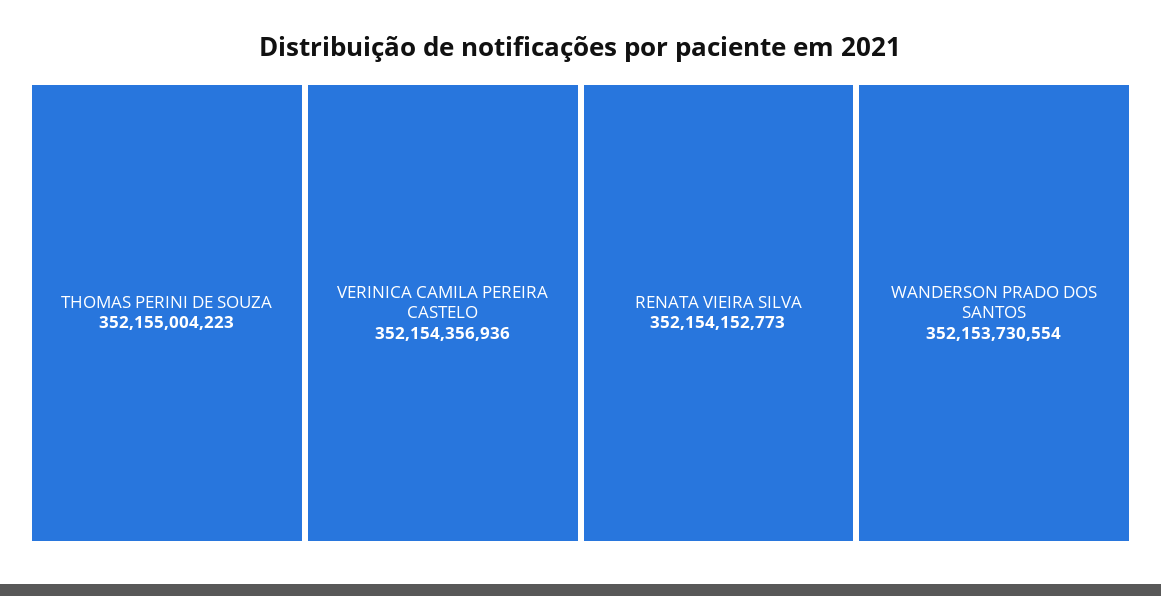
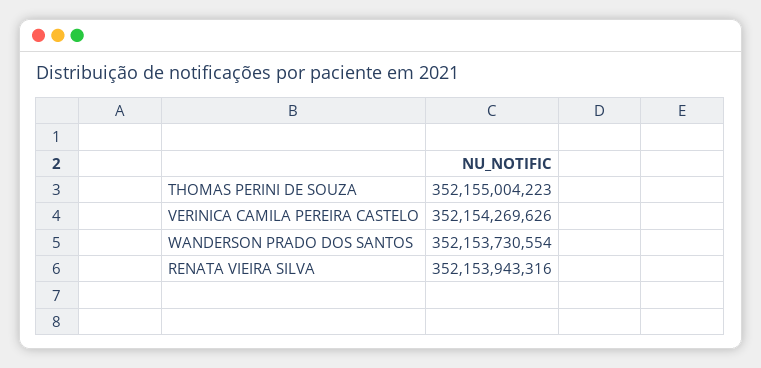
VERINICA CAMILA PEREIRA CASTELO: 352154356936 -> 352154269626
RENATA VIEIRA SILVA: 352154152773 -> 352153943316

